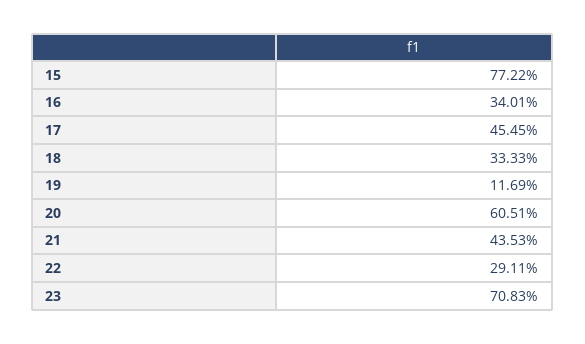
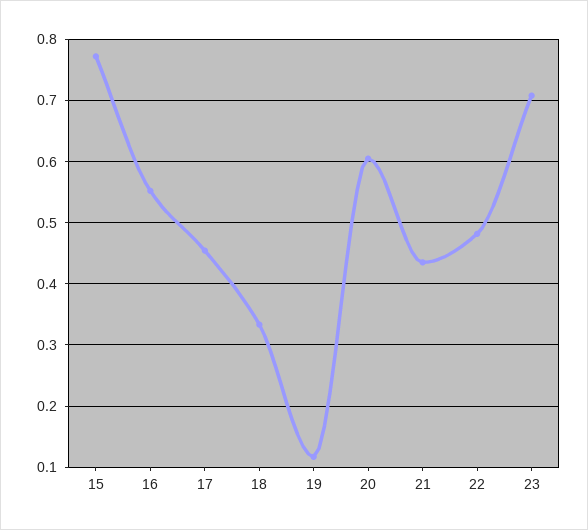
16: 0.3401 -> 0.55
22: 0.2911 -> 0.48

